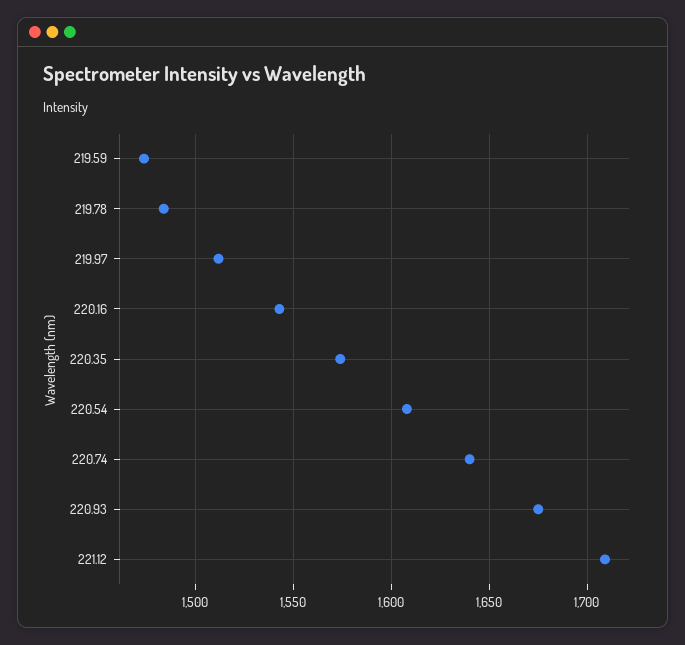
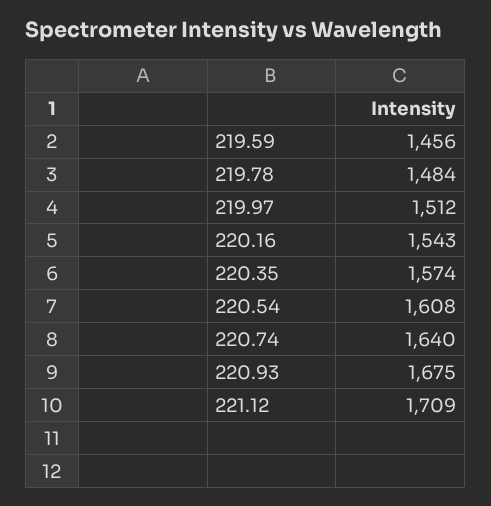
219.59: 1475 -> 1456

